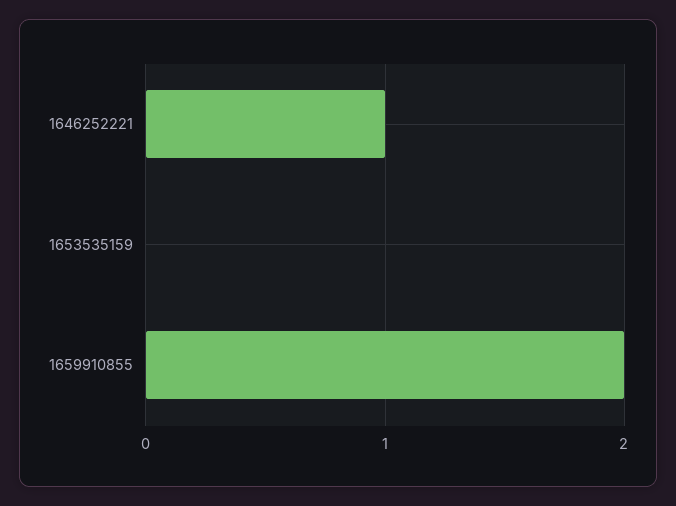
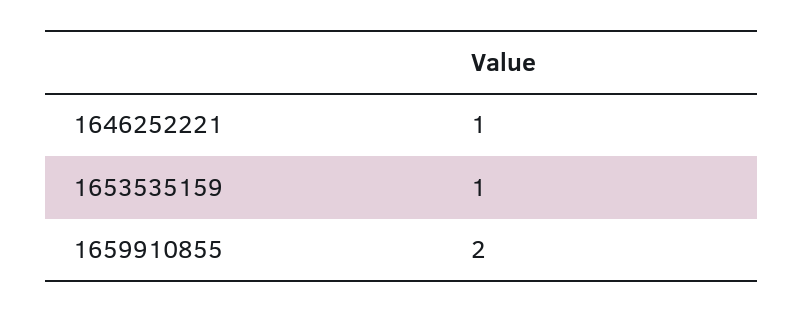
1653535159: 0 -> 1

